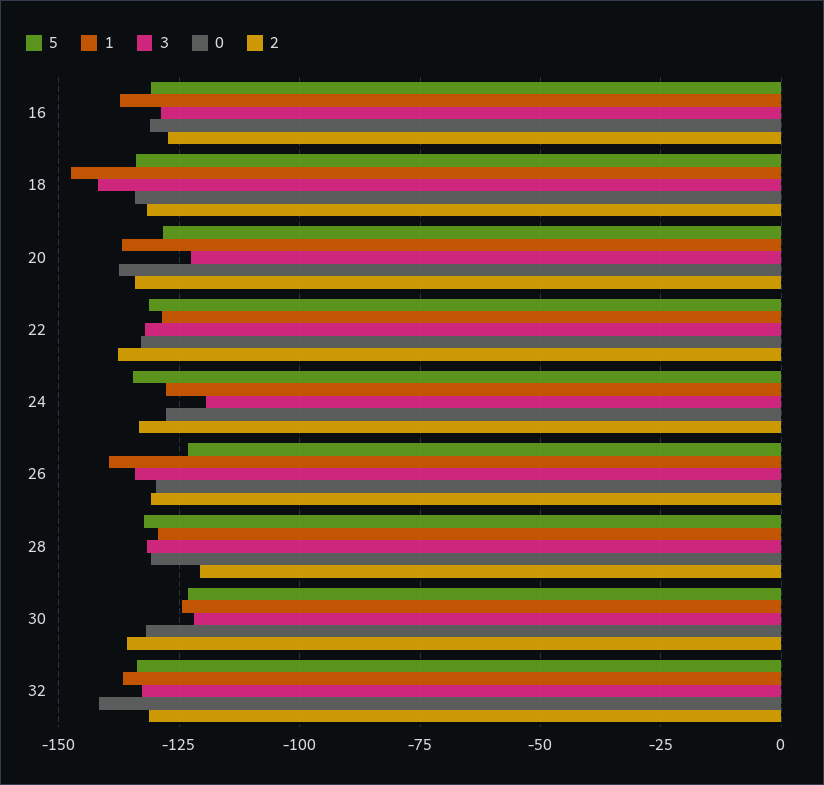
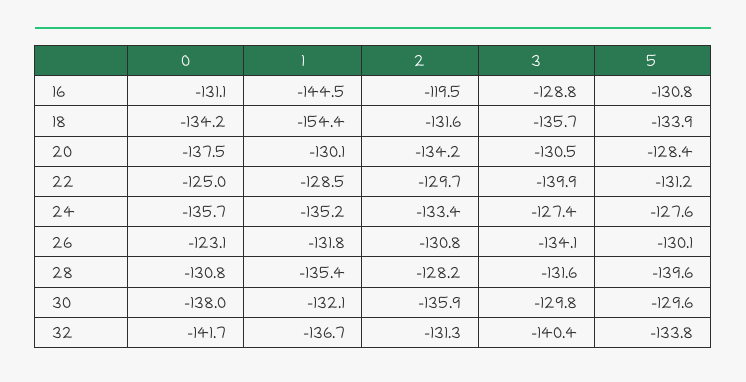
1, 16: -137.5 -> -144.5
2, 16: -127.5 -> -119.5
1, 18: -147.5 -> -154.4
3, 18: -142.5 -> -135.7
1, 20: -137.5 -> -130.1
3, 20: -122.5 -> -130.5
3, 22: -132.5 -> -139.9
0, 22: -132.5 -> -125
2, 22: -137.5 -> -129.7
5, 24: -135 -> -127.6
1, 24: -127.5 -> -135.2
3, 24: -120 -> -127.4
0, 24: -127.5 -> -135.7
5, 26: -122.5 -> -130.1
1, 26: -140 -> -131.8
0, 26: -130 -> -123.1
5, 28: -132.5 -> -139.6
1, 28: -130 -> -135.4
2, 28: -120 -> -128.2
5, 30: -122.5 -> -129.6
1, 30: -125 -> -132.1
3, 30: -122.5 -> -129.8
0, 30: -132.5 -> -138
3, 32: -132.5 -> -140.4

